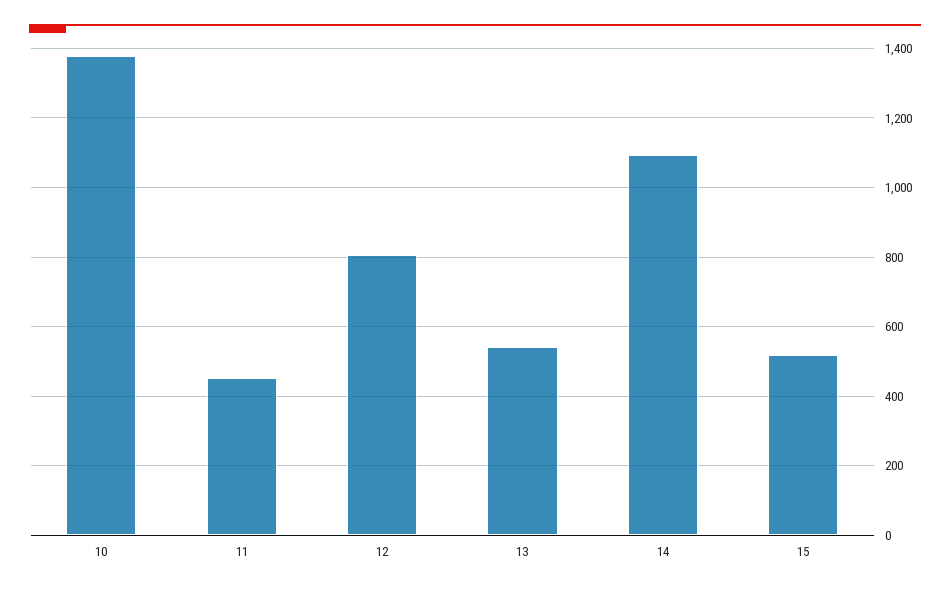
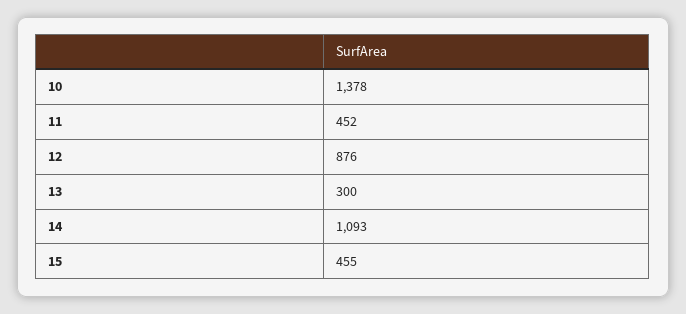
12: 800 -> 876
13: 540 -> 300
15: 520 -> 455

